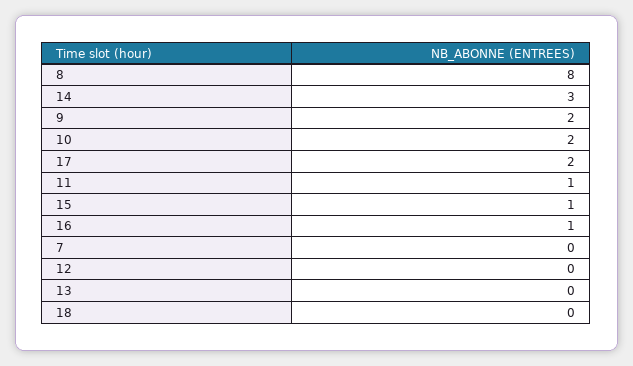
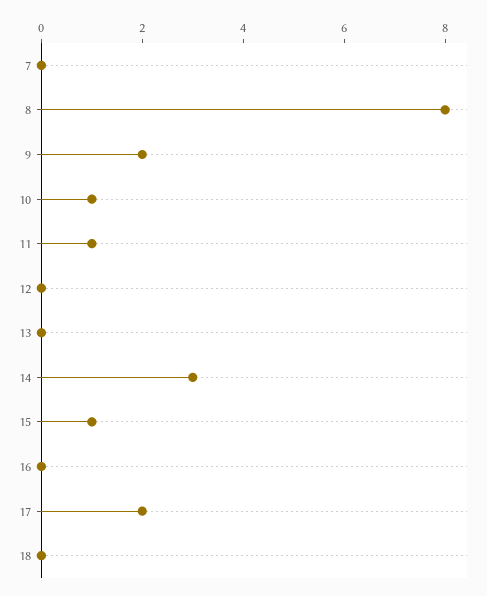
10: 2 -> 1
16: 1 -> 0

